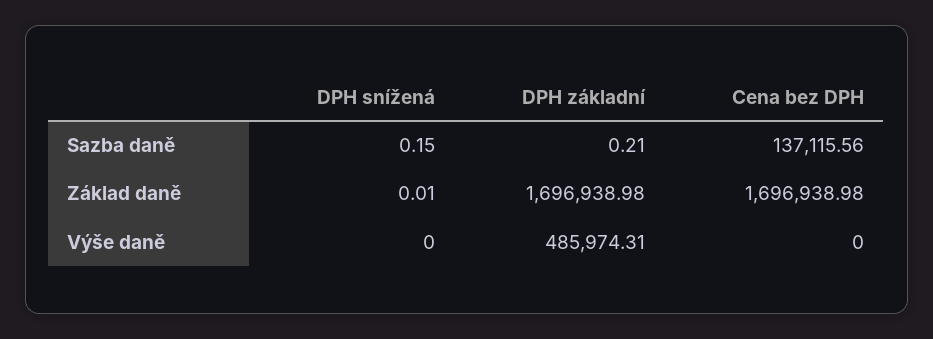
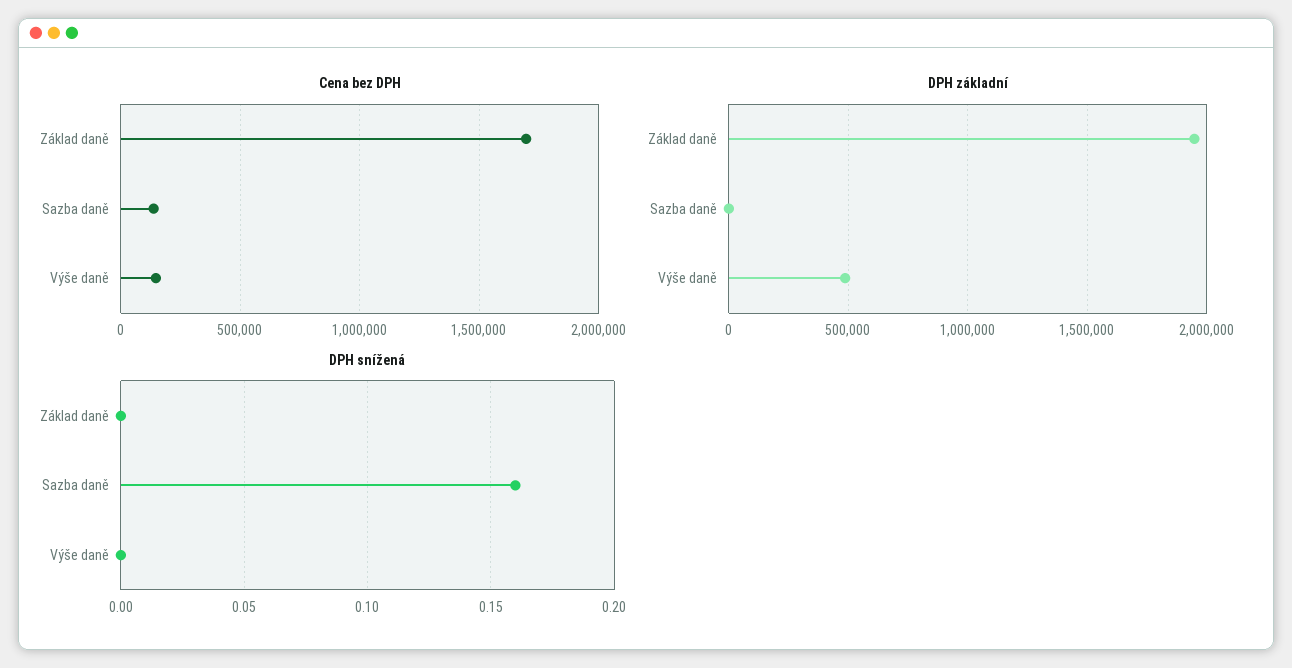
DPH snížená, Sazba daně: 0.15 -> 0.16
DPH snížená, Základ daně: 0.01 -> 0
DPH základní, Základ daně: 1696938.98 -> 1950000
Cena bez DPH, Výše daně: 0 -> 150000

